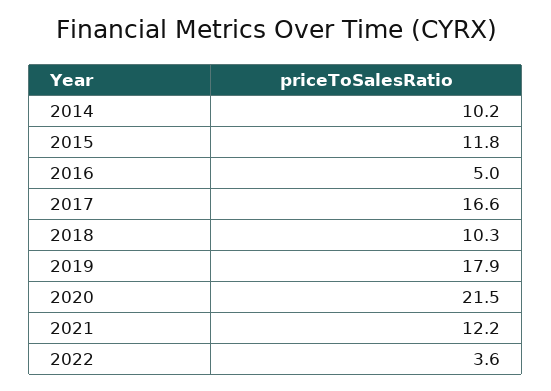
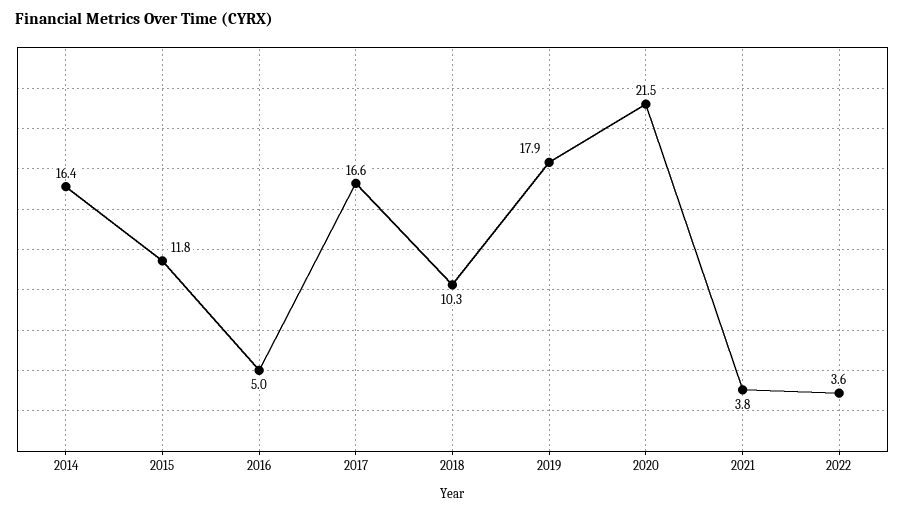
2014: 10.2 -> 16.4
2021: 12.2 -> 3.8

